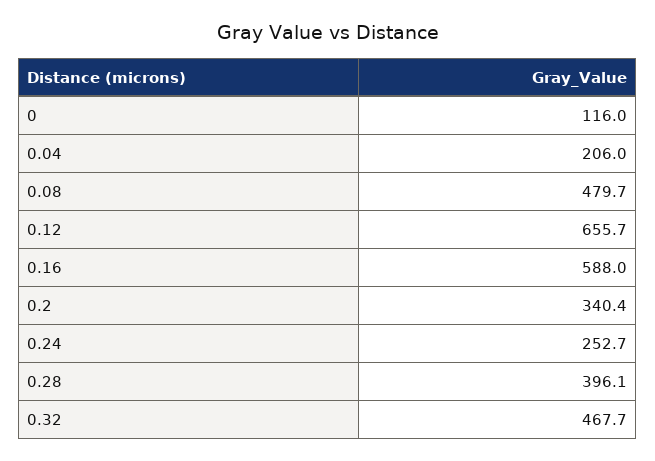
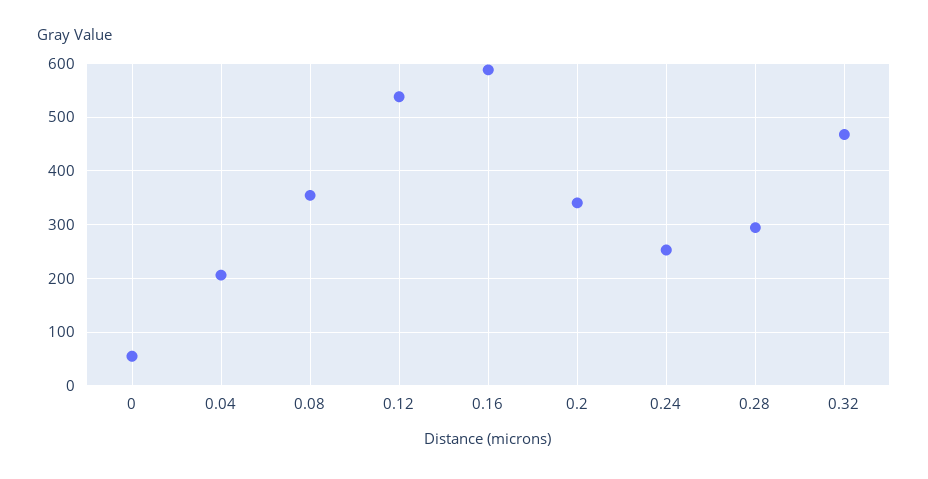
0: 116 -> 60
0.08: 479.7 -> 360
0.12: 655.7 -> 540
0.28: 396.1 -> 300

